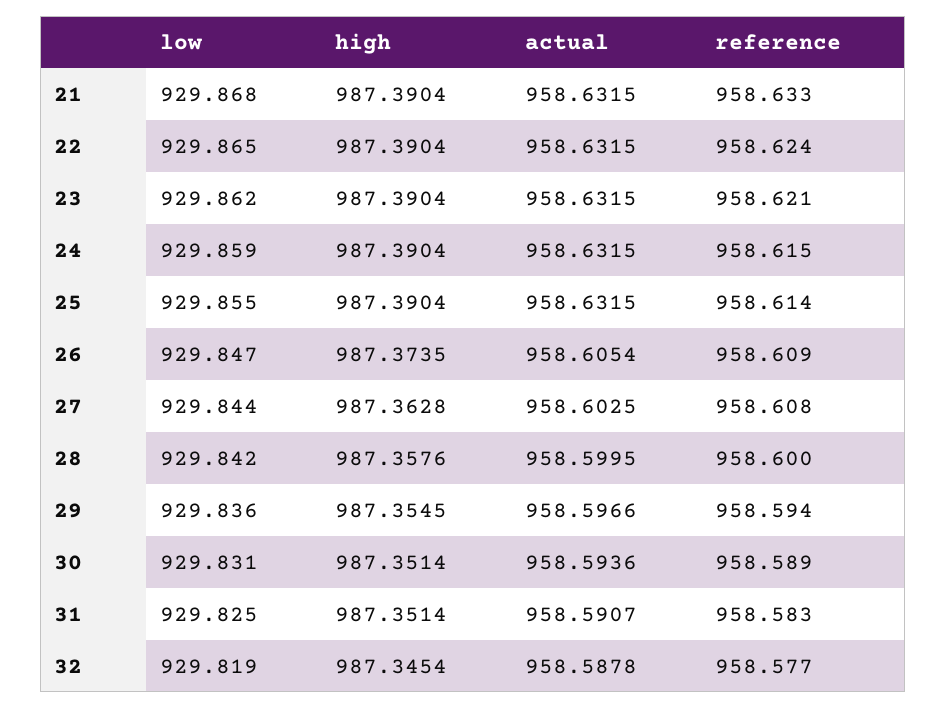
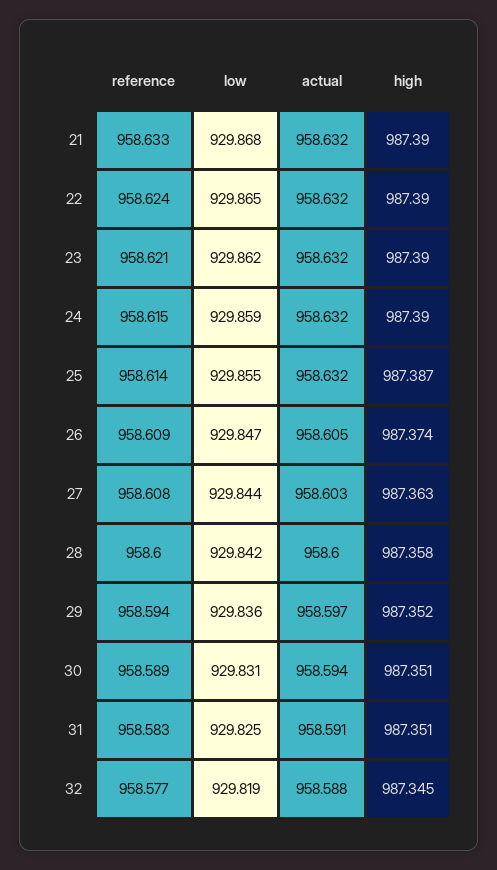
high, 25: 987.3904 -> 987.387
high, 29: 987.3545 -> 987.352

